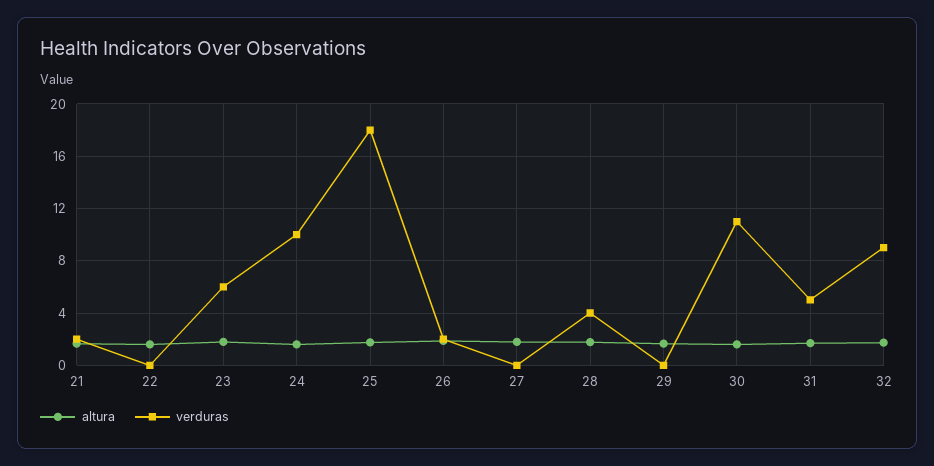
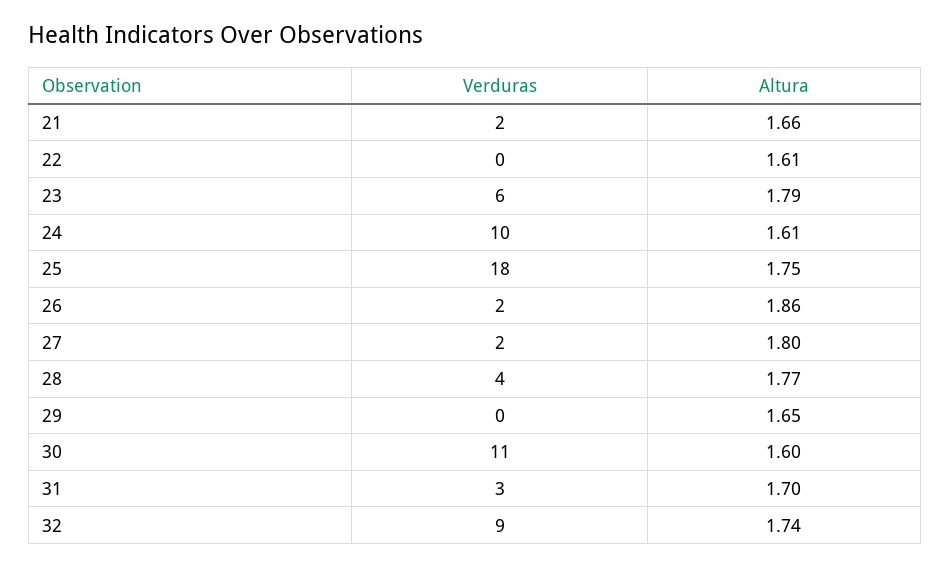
verduras, 27: 0 -> 2
verduras, 31: 5 -> 3

